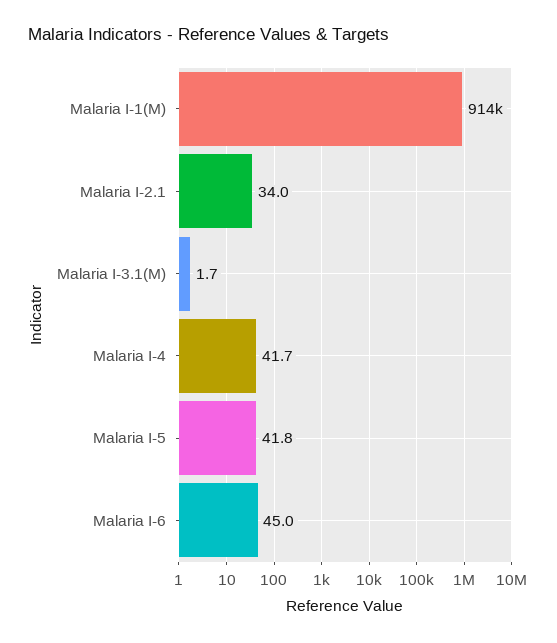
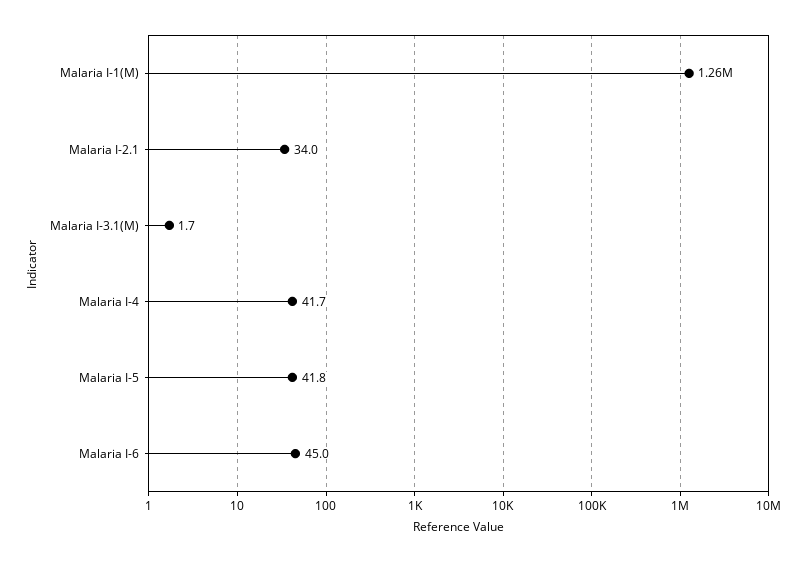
Malaria I-1(M): 914000 -> 1260000

